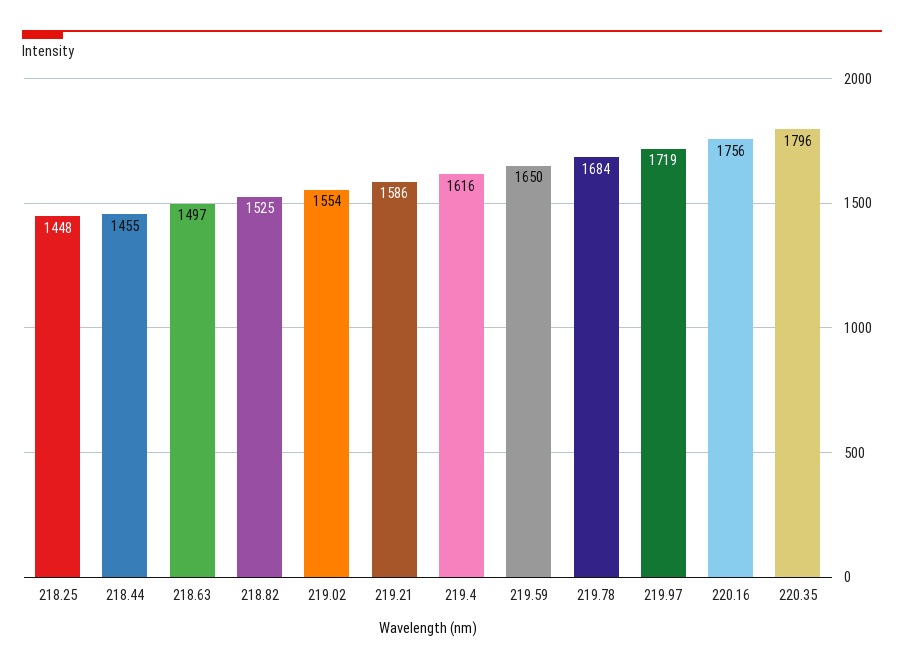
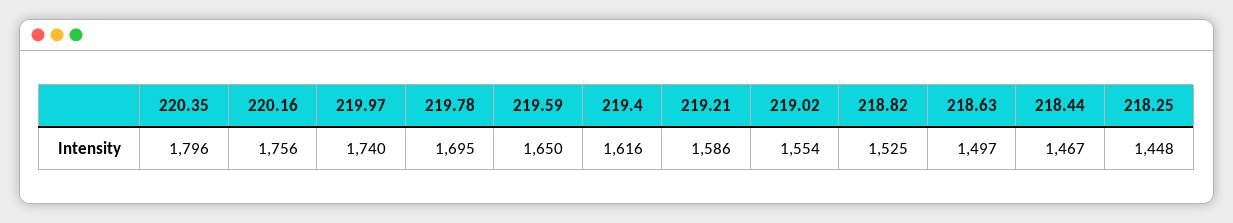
218.44: 1455 -> 1467
219.78: 1684 -> 1695
219.97: 1719 -> 1740

